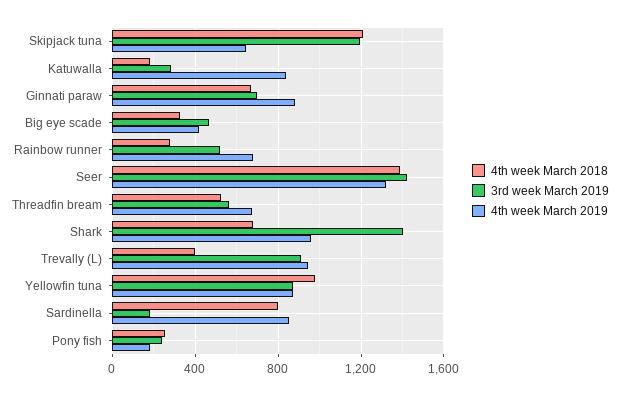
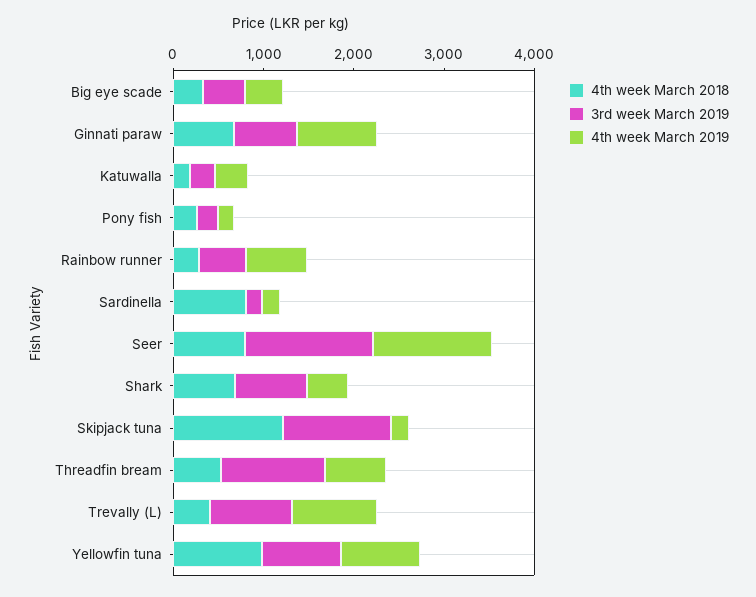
4th week March 2019, Skipjack tuna: 650 -> 200
4th week March 2019, Katuwalla: 850 -> 400
4th week March 2018, Seer: 1400 -> 800
3rd week March 2019, Threadfin bream: 550 -> 1200
3rd week March 2019, Shark: 1400 -> 800
4th week March 2019, Shark: 950 -> 400
4th week March 2019, Sardinella: 850 -> 200

